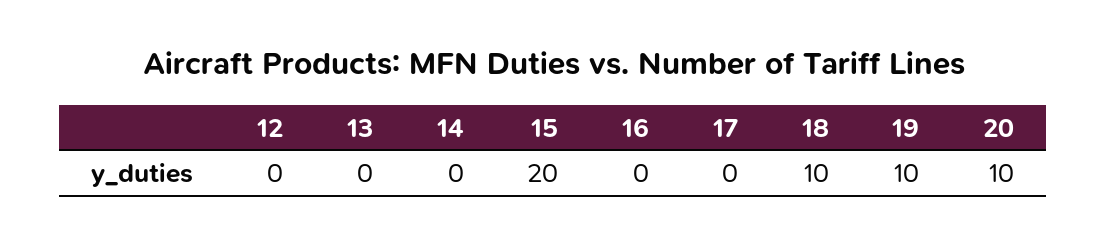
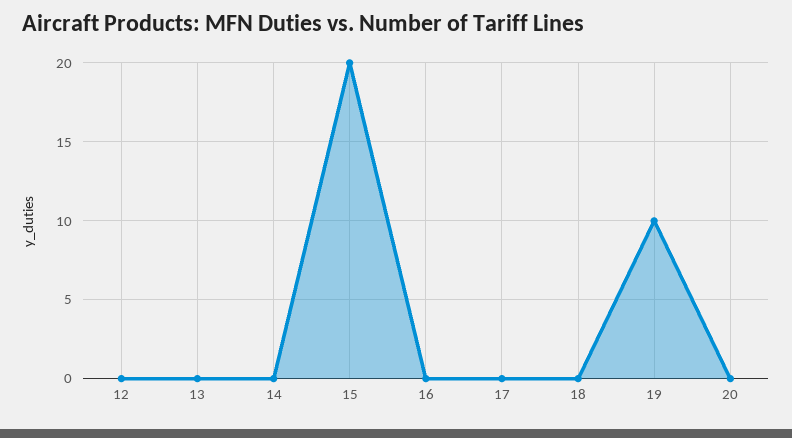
18: 10 -> 0
20: 10 -> 0

